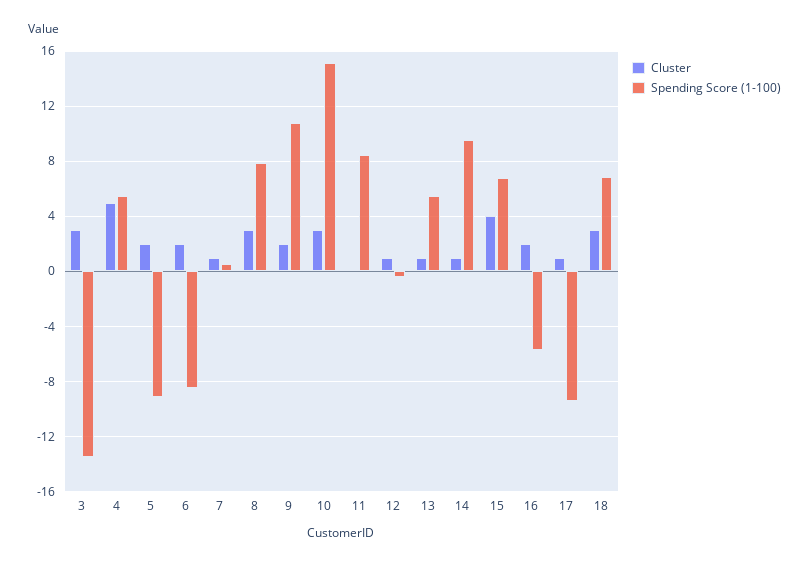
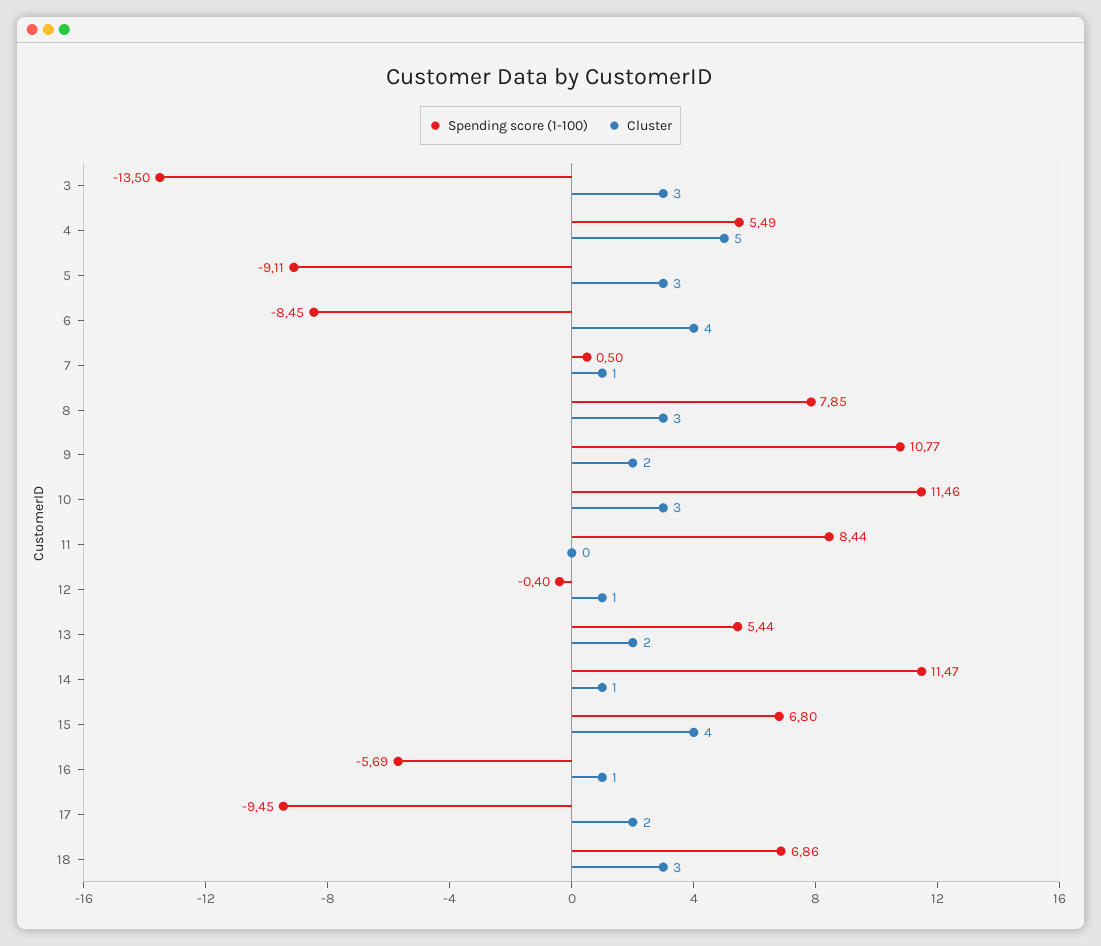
Cluster, 5: 2 -> 3
Cluster, 6: 2 -> 4
Spending Score (1-100), 10: 15 -> 11.46
Cluster, 13: 1 -> 2
Spending Score (1-100), 14: 9.5 -> 11.47
Cluster, 16: 2 -> 1
Cluster, 17: 1 -> 2

